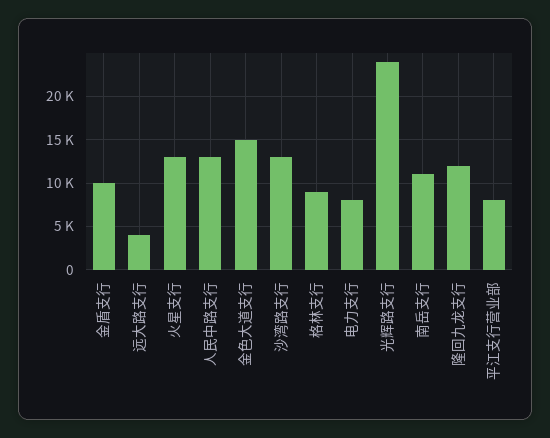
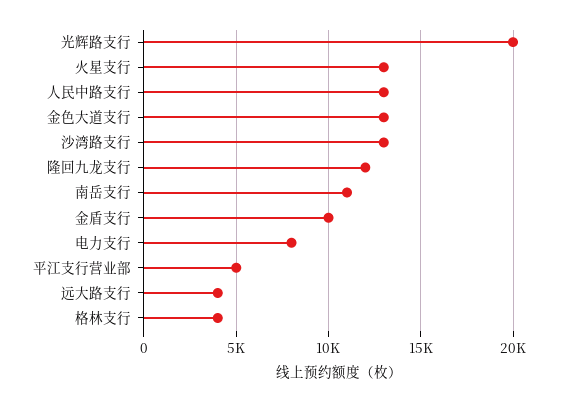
金色大道支行: 15000 -> 13000
格林支行: 9000 -> 4000
光辉路支行: 24000 -> 20000
平江支行营业部: 8000 -> 5000

